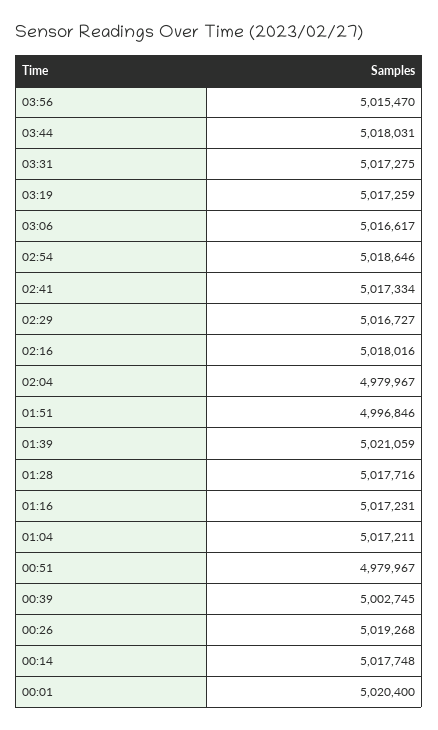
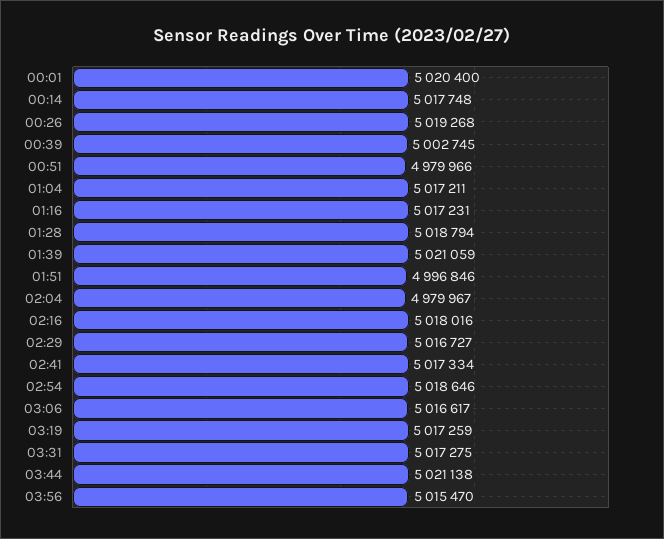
03:44: 5018031 -> 5021138
01:28: 5017716 -> 5018794
00:51: 4979967 -> 4979966

